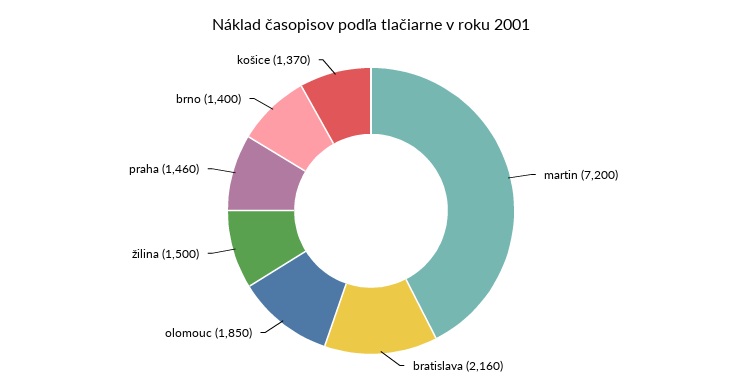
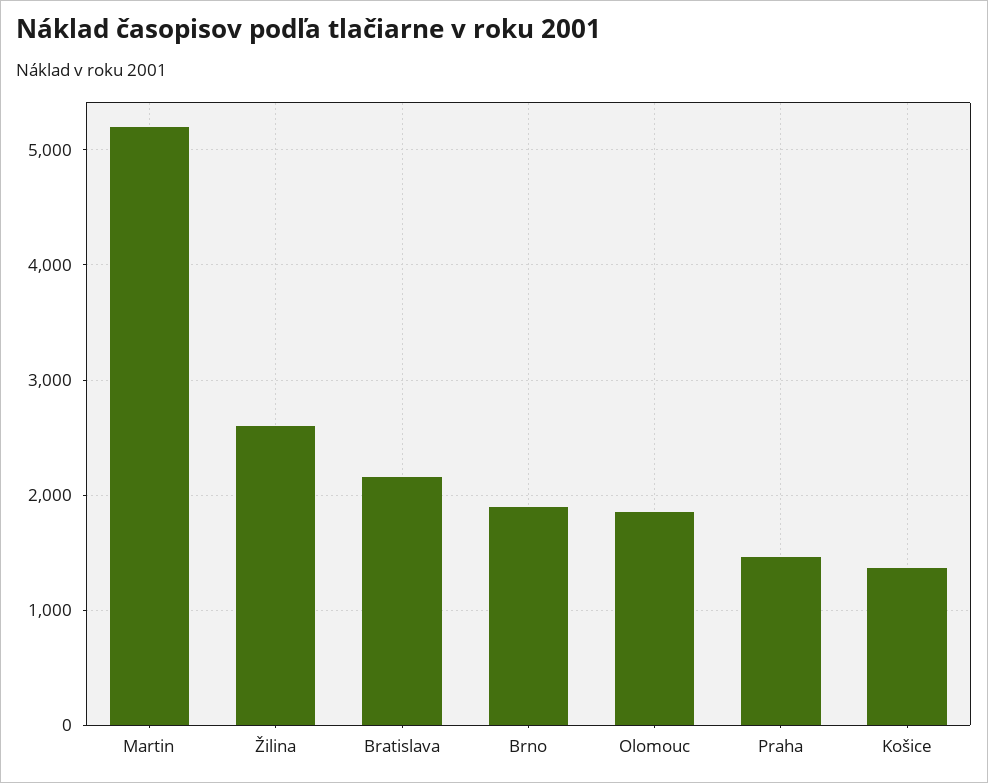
martin: 7200 -> 5200
žilina: 1500 -> 2600
brno: 1400 -> 1900

